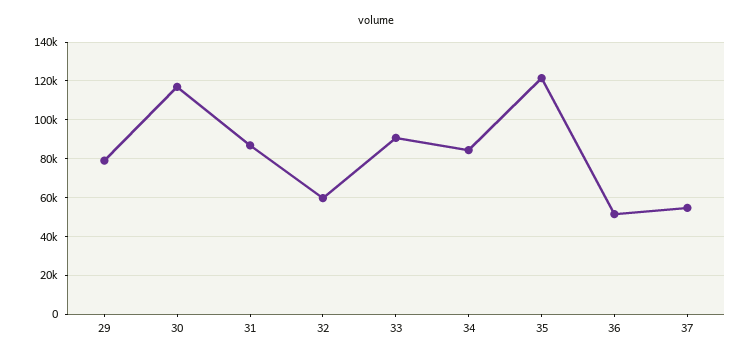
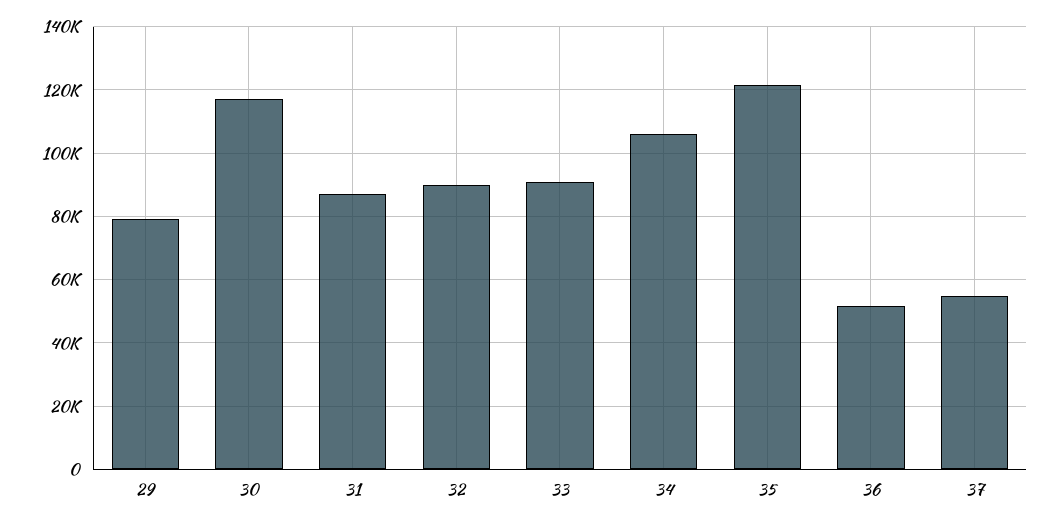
32: 60000 -> 90000
34: 85000 -> 106000

